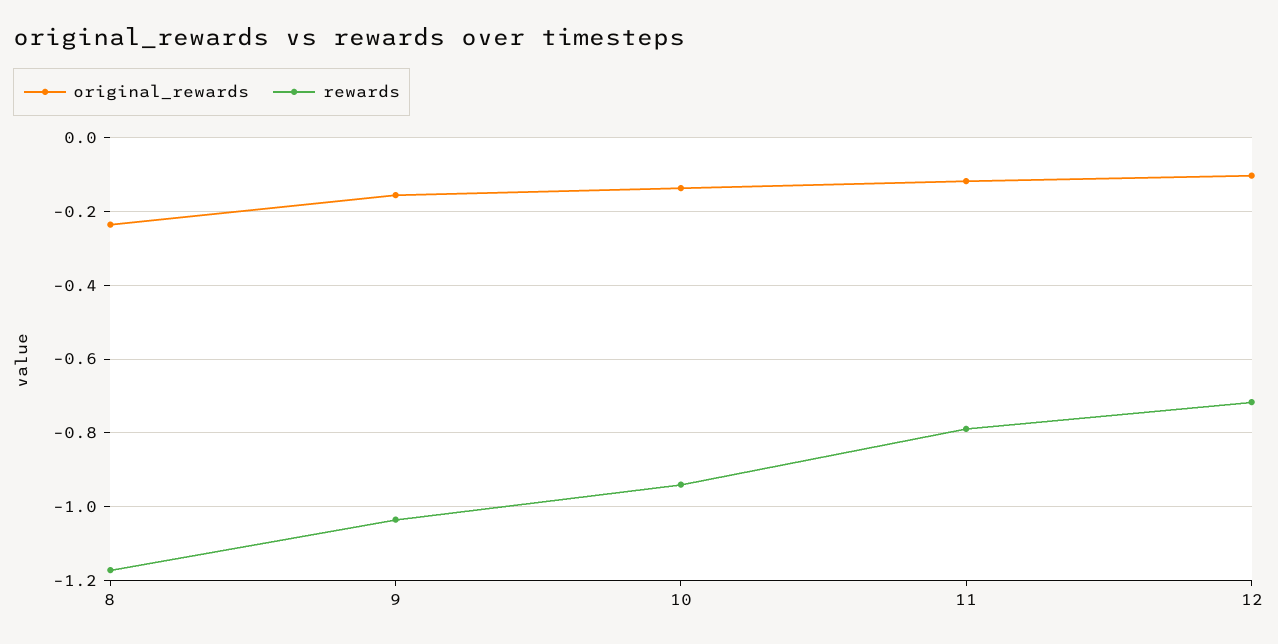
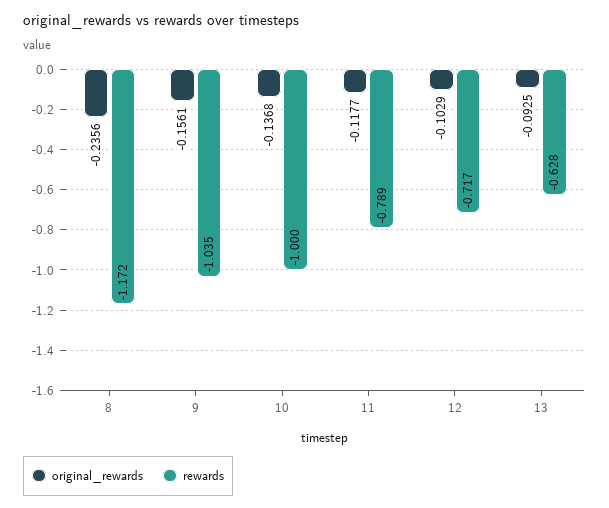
rewards, 10: -0.94 -> -1
original_rewards, 13: none -> -0.0925
rewards, 13: none -> -0.628

